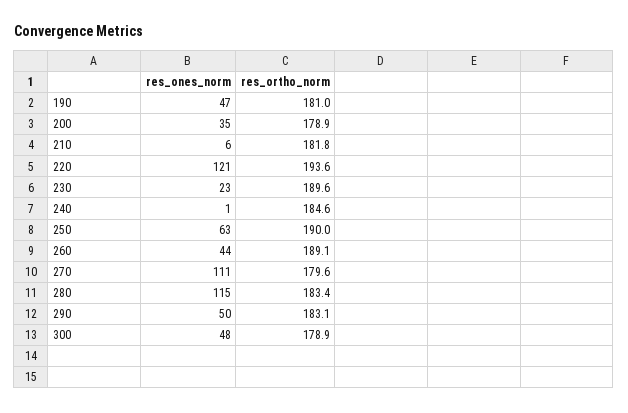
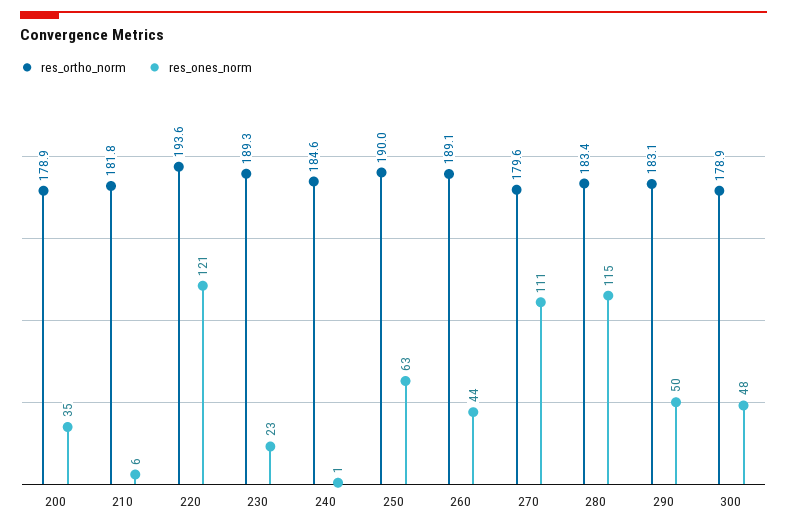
res_ones_norm, 190: 47 -> none
res_ortho_norm, 190: 181 -> none
res_ortho_norm, 230: 189.6 -> 189.3

